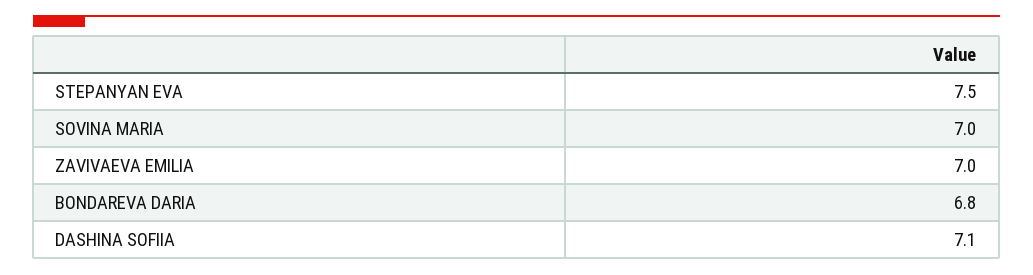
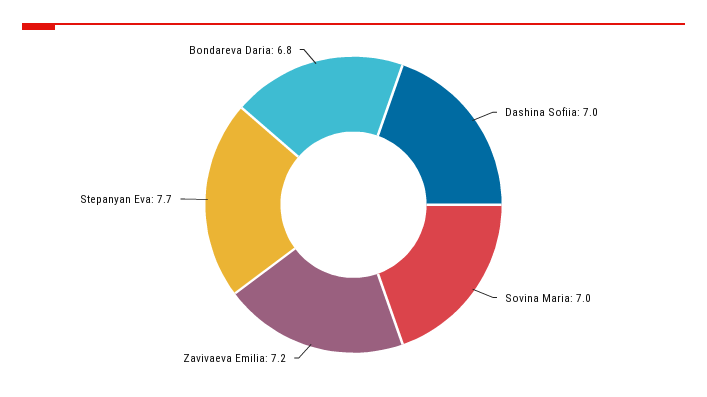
STEPANYAN EVA: 7.5 -> 7.7
ZAVIVAEVA EMILIA: 7 -> 7.2
DASHINA SOFIIA: 7.1 -> 7

